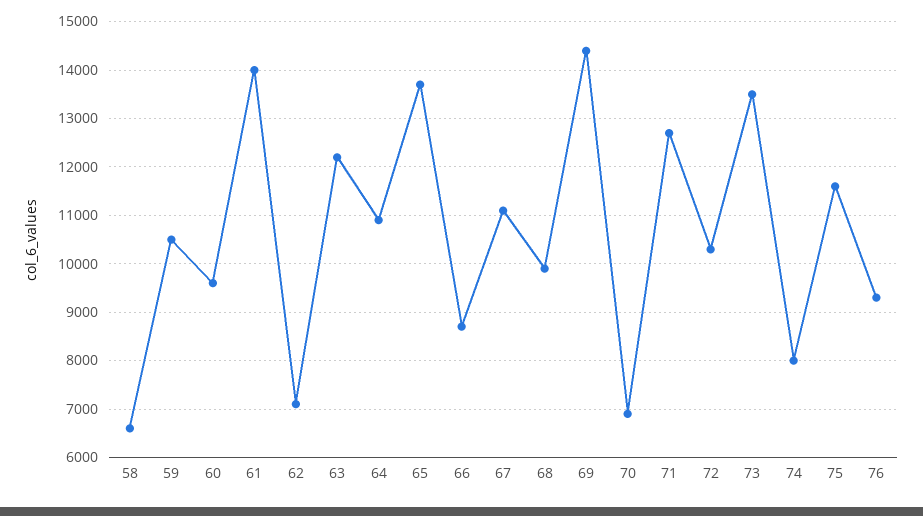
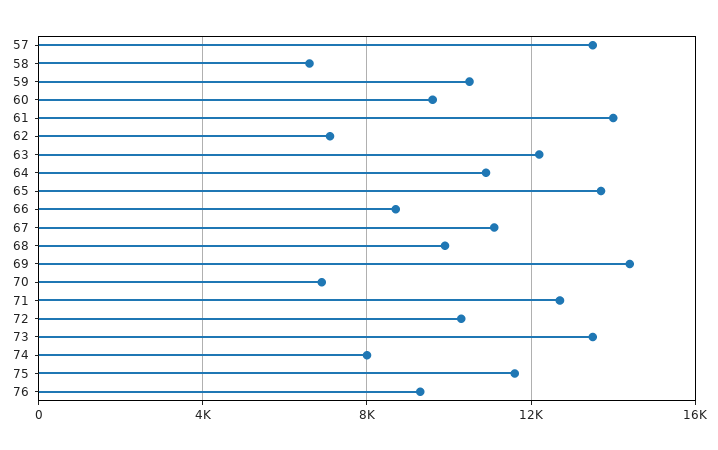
57: none -> 13500

